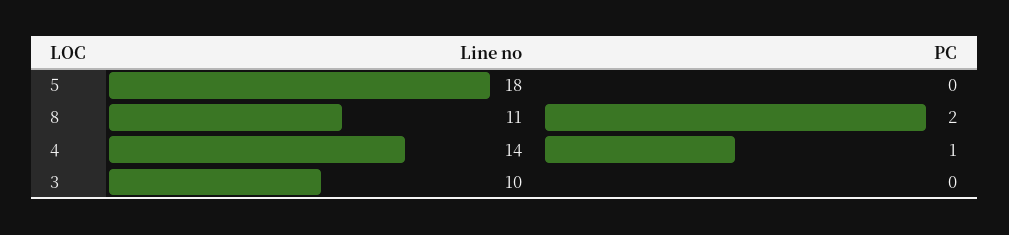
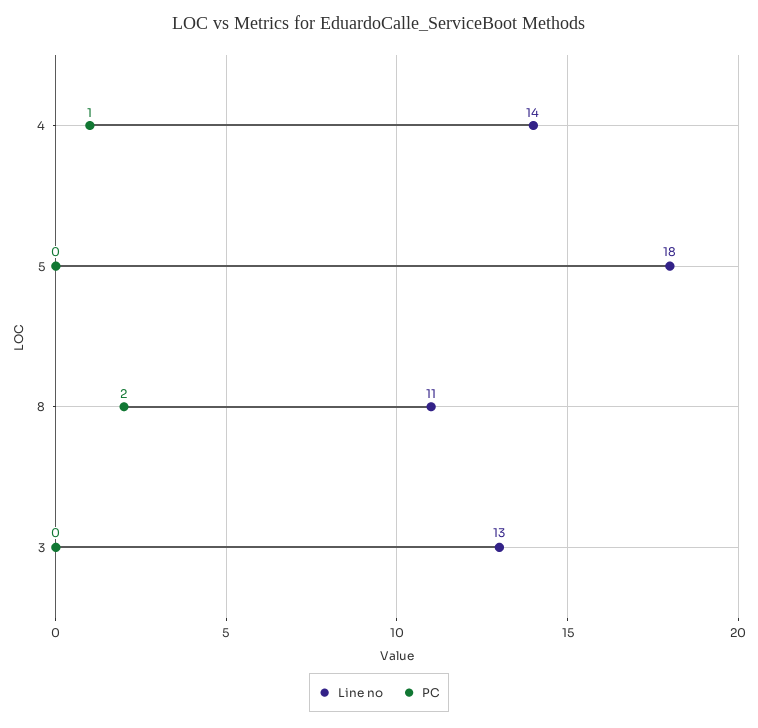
Line no, 3: 10 -> 13

